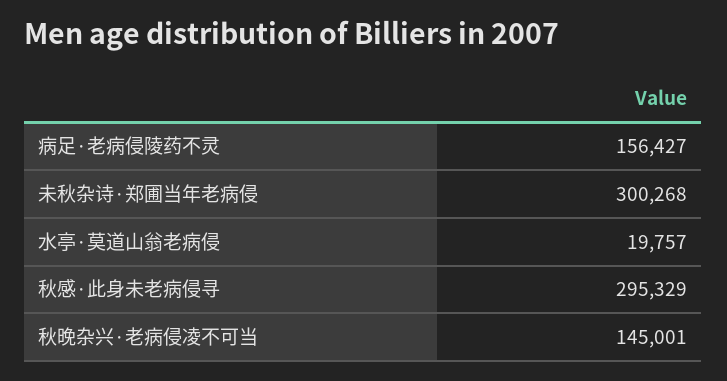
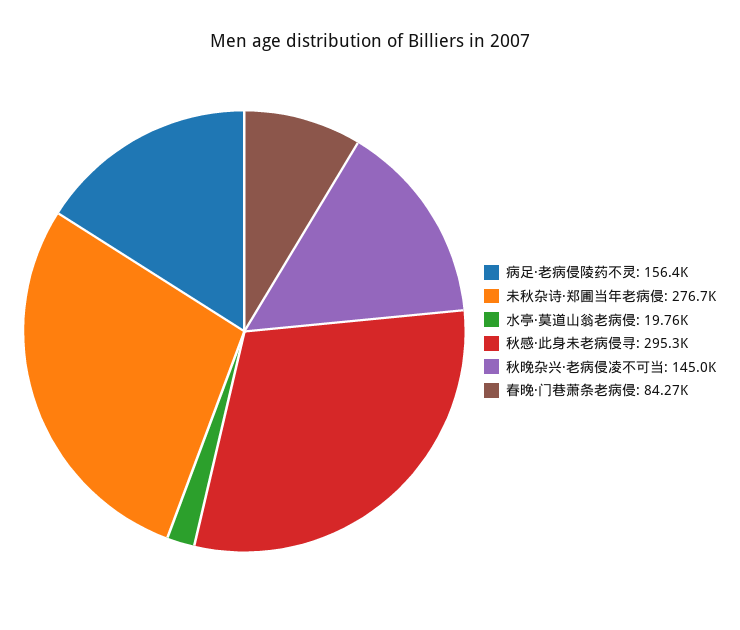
未秋杂诗·郑圃当年老病侵: 300268 -> 276700
春晚·门巷萧条老病侵: none -> 84270

